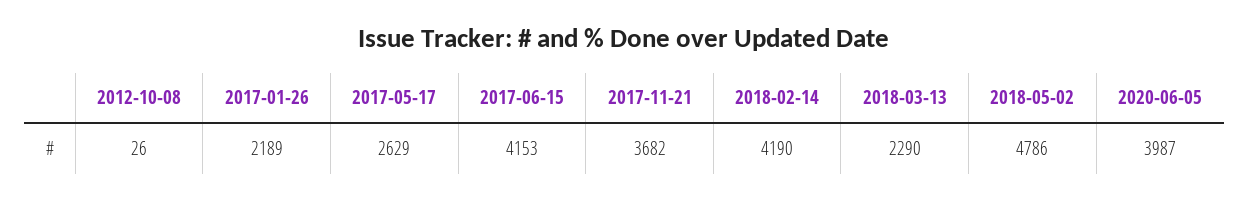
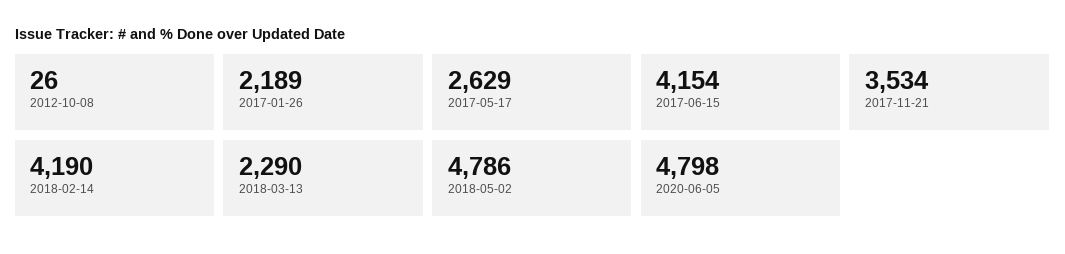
2017-06-15: 4153 -> 4154
2017-11-21: 3682 -> 3534
2020-06-05: 3987 -> 4798

